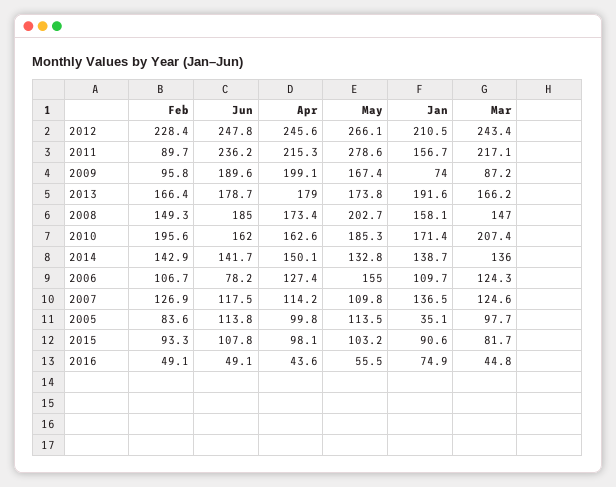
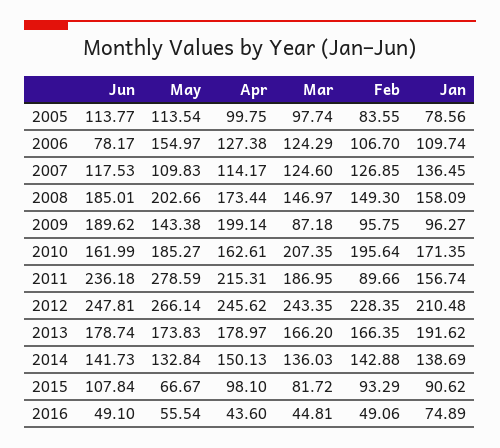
Mar, 2011: 217.1 -> 186.95
May, 2009: 167.4 -> 143.38
Jan, 2009: 74 -> 96.27
Jan, 2005: 35.1 -> 78.56
May, 2015: 103.2 -> 66.67

